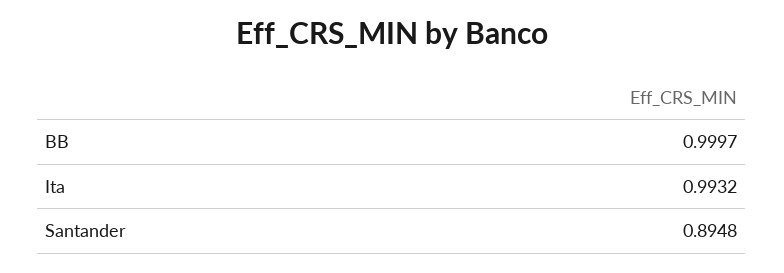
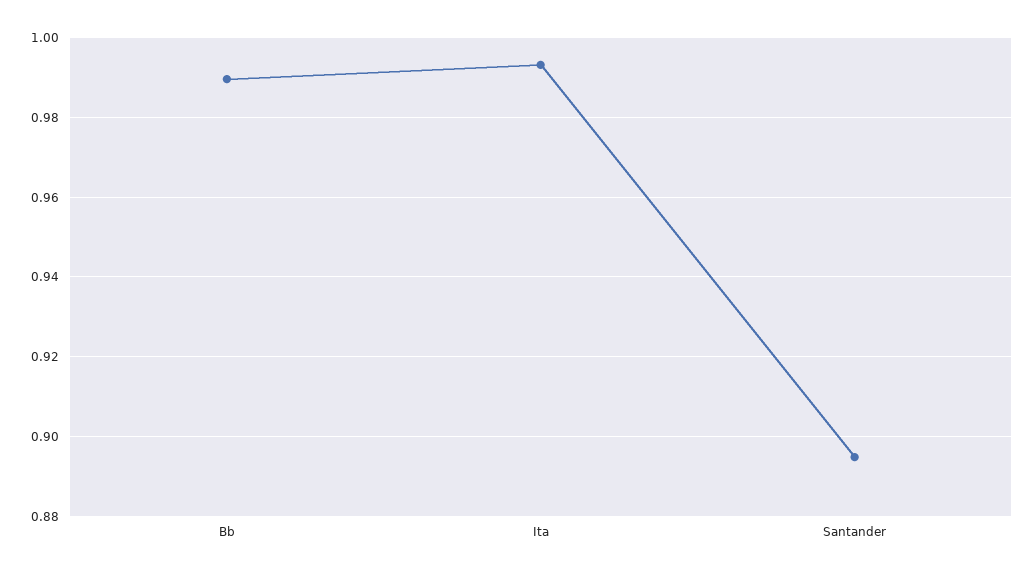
BB: 0.9997 -> 0.99

